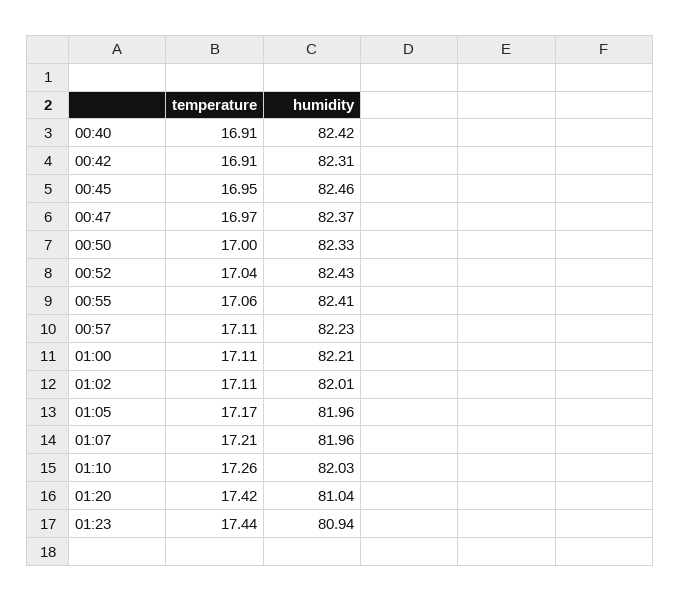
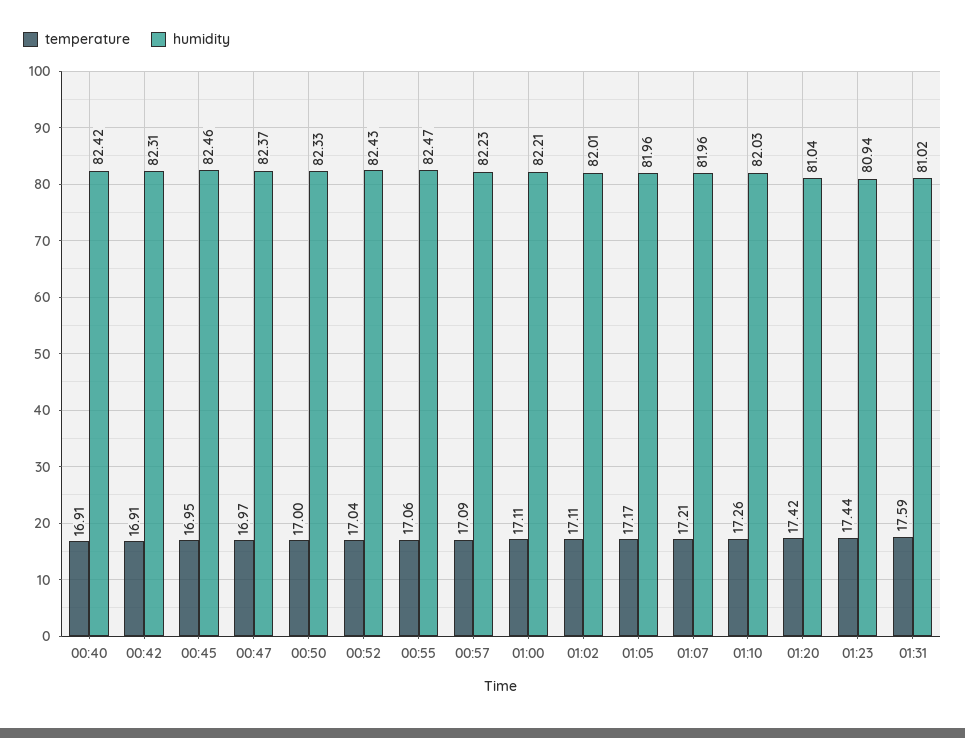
humidity, 00:55: 82.41 -> 82.47
temperature, 00:57: 17.11 -> 17.09
temperature, 01:31: none -> 17.59
humidity, 01:31: none -> 81.02

